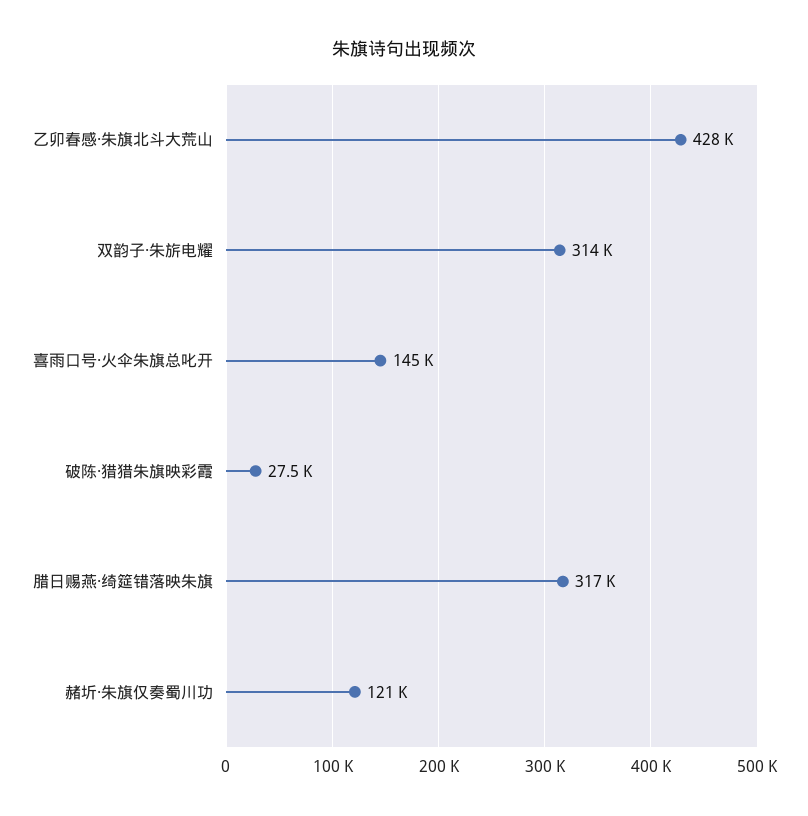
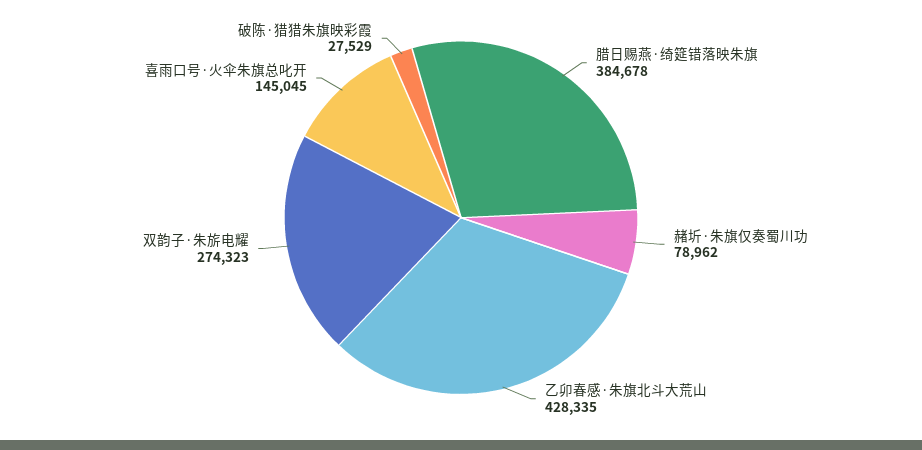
双韵子·朱旂电耀: 314000 -> 274323
腊日赐燕·绮筵错落映朱旗: 317000 -> 384678
赭圻·朱旗仅奏蜀川功: 121000 -> 78962

